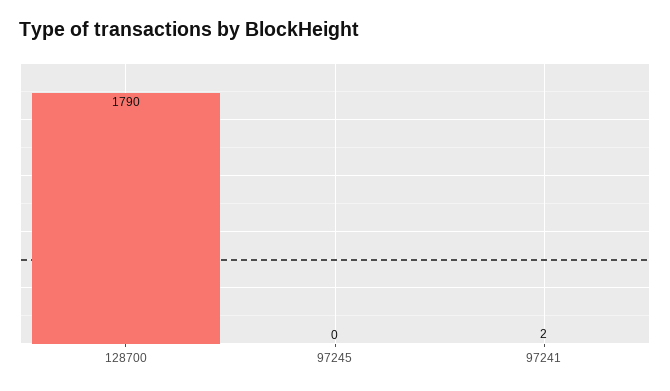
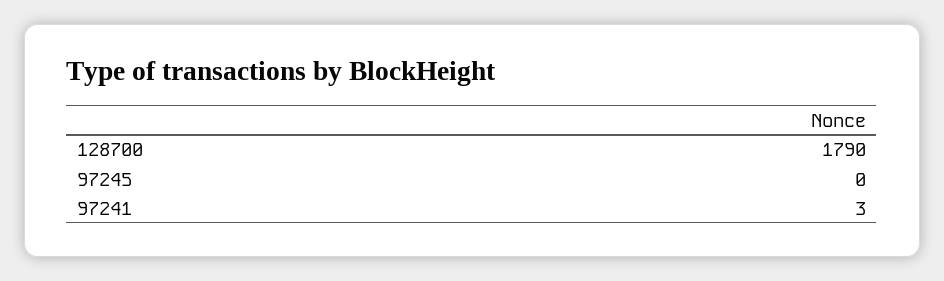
97241: 2 -> 3

